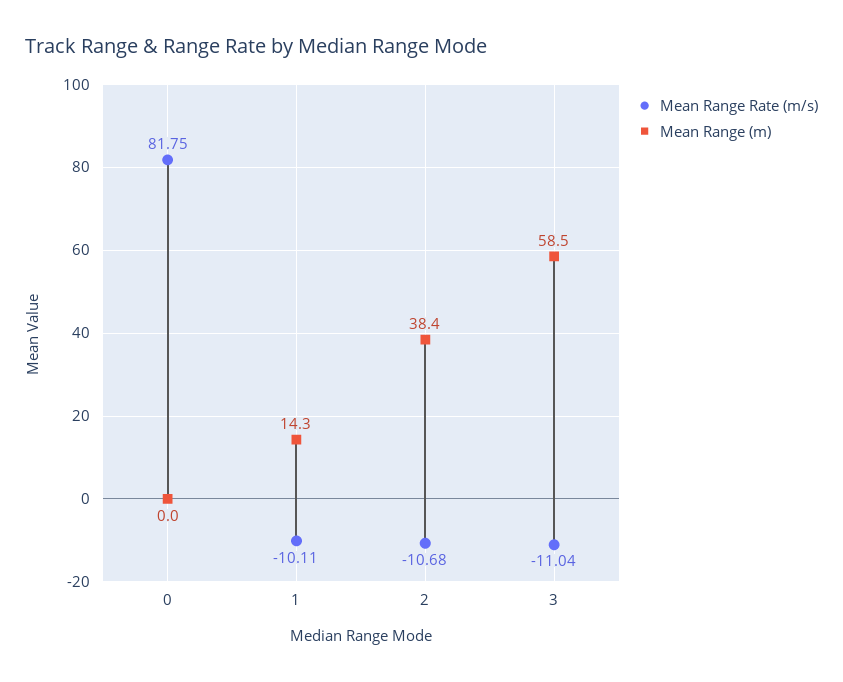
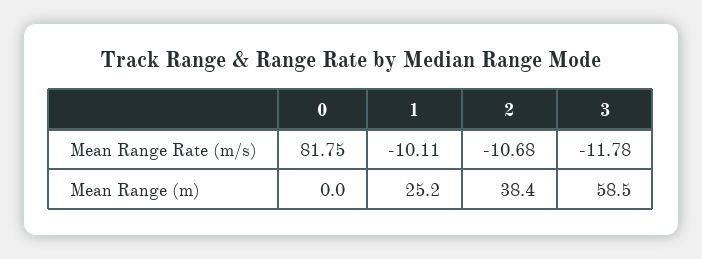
Mean Range (m), 1: 14.3 -> 25.2
Mean Range Rate (m/s), 3: -11.04 -> -11.78

